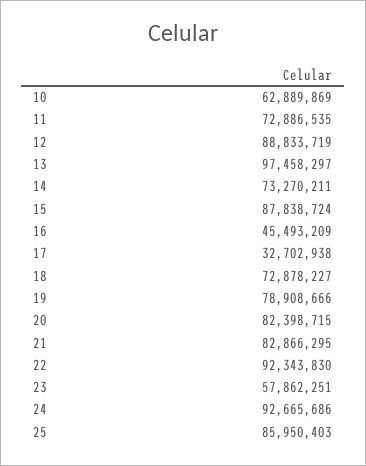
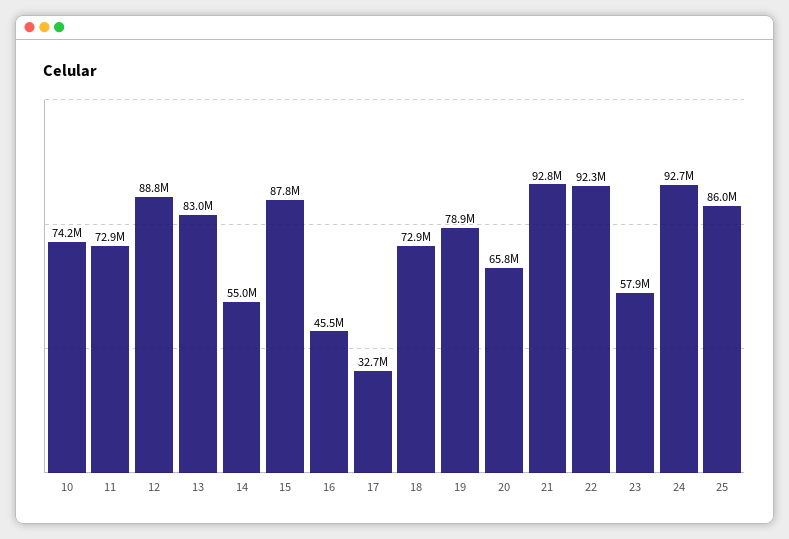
10: 62889869 -> 74200000
13: 97458297 -> 83000000
14: 73270211 -> 55000000
20: 82398715 -> 65800000
21: 82866295 -> 92800000

